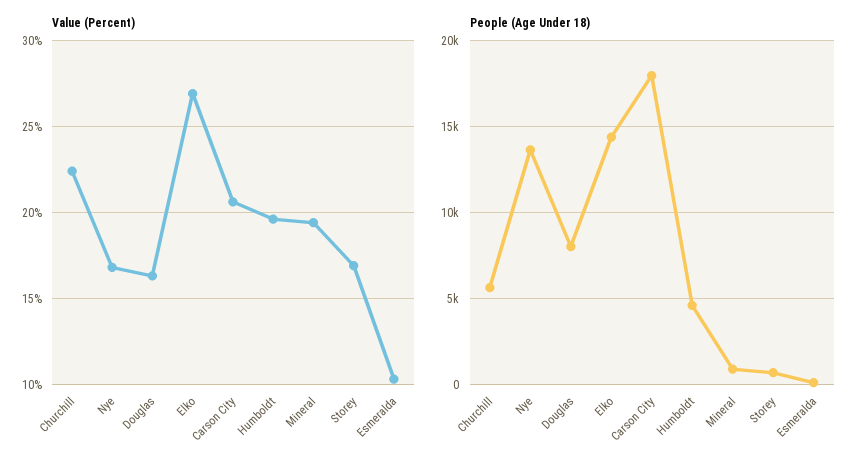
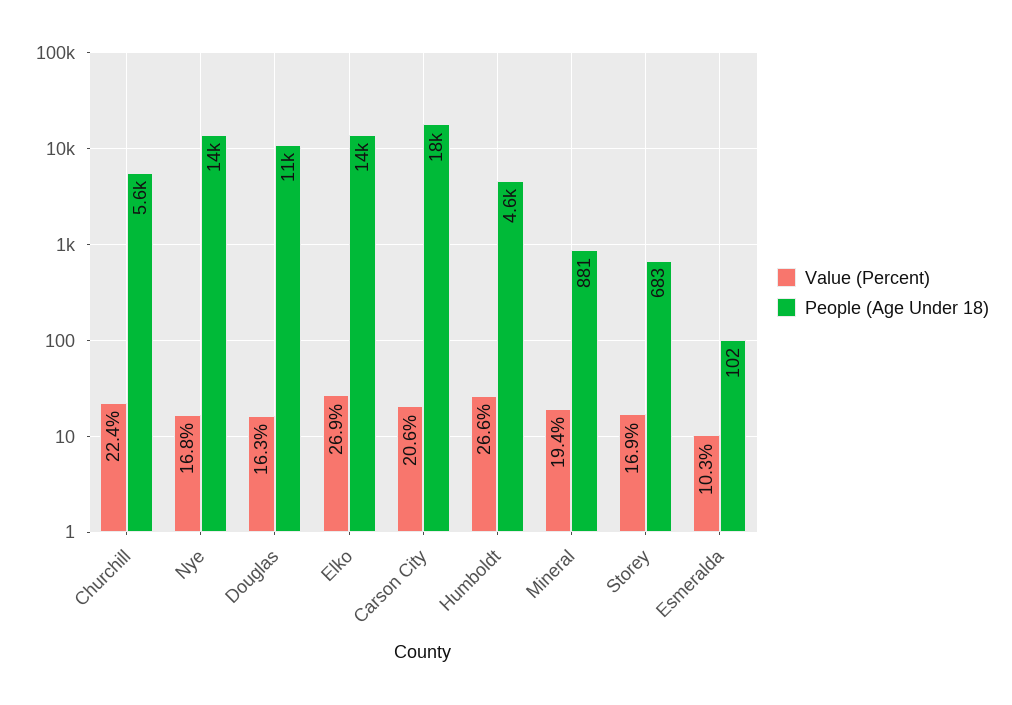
Value (Percent), Humboldt: 19.5 -> 26.6
People (Age Under 18), Douglas: 8000 -> 11000

